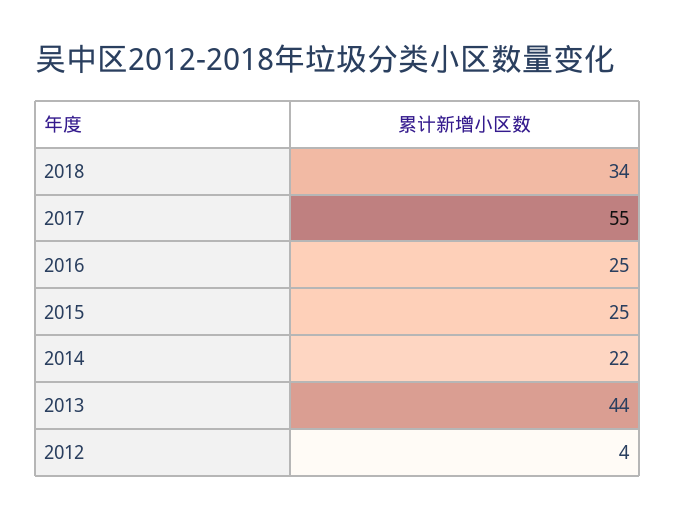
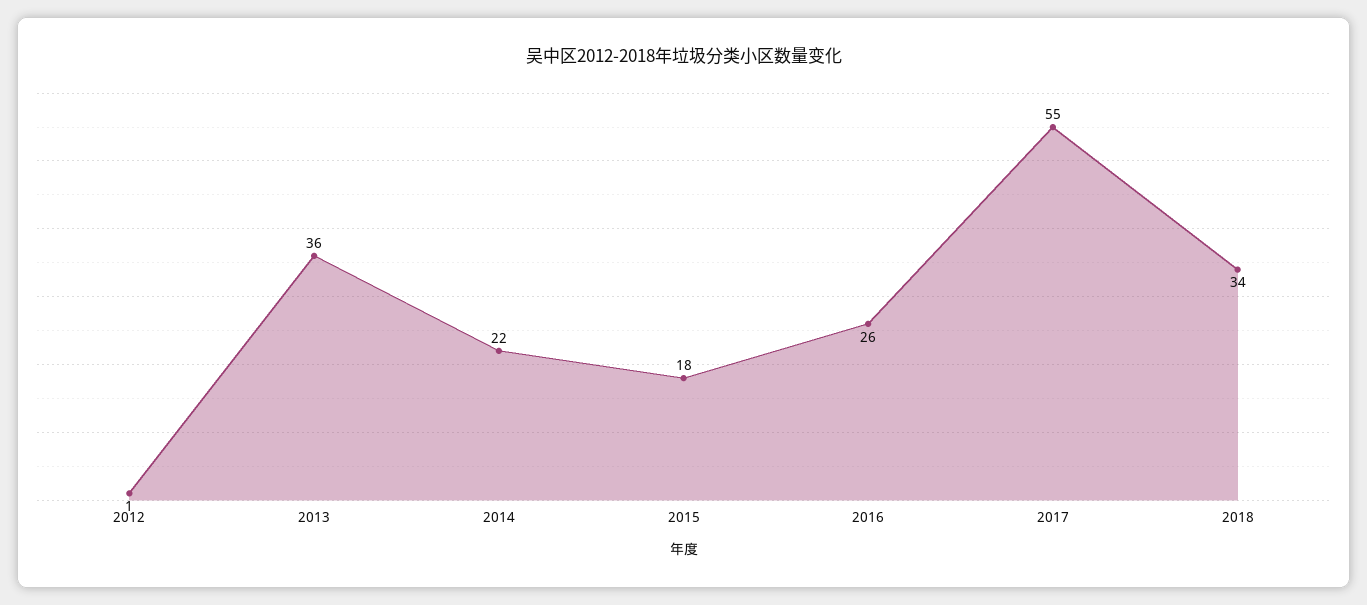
2016: 25 -> 26
2015: 25 -> 18
2013: 44 -> 36
2012: 4 -> 1

